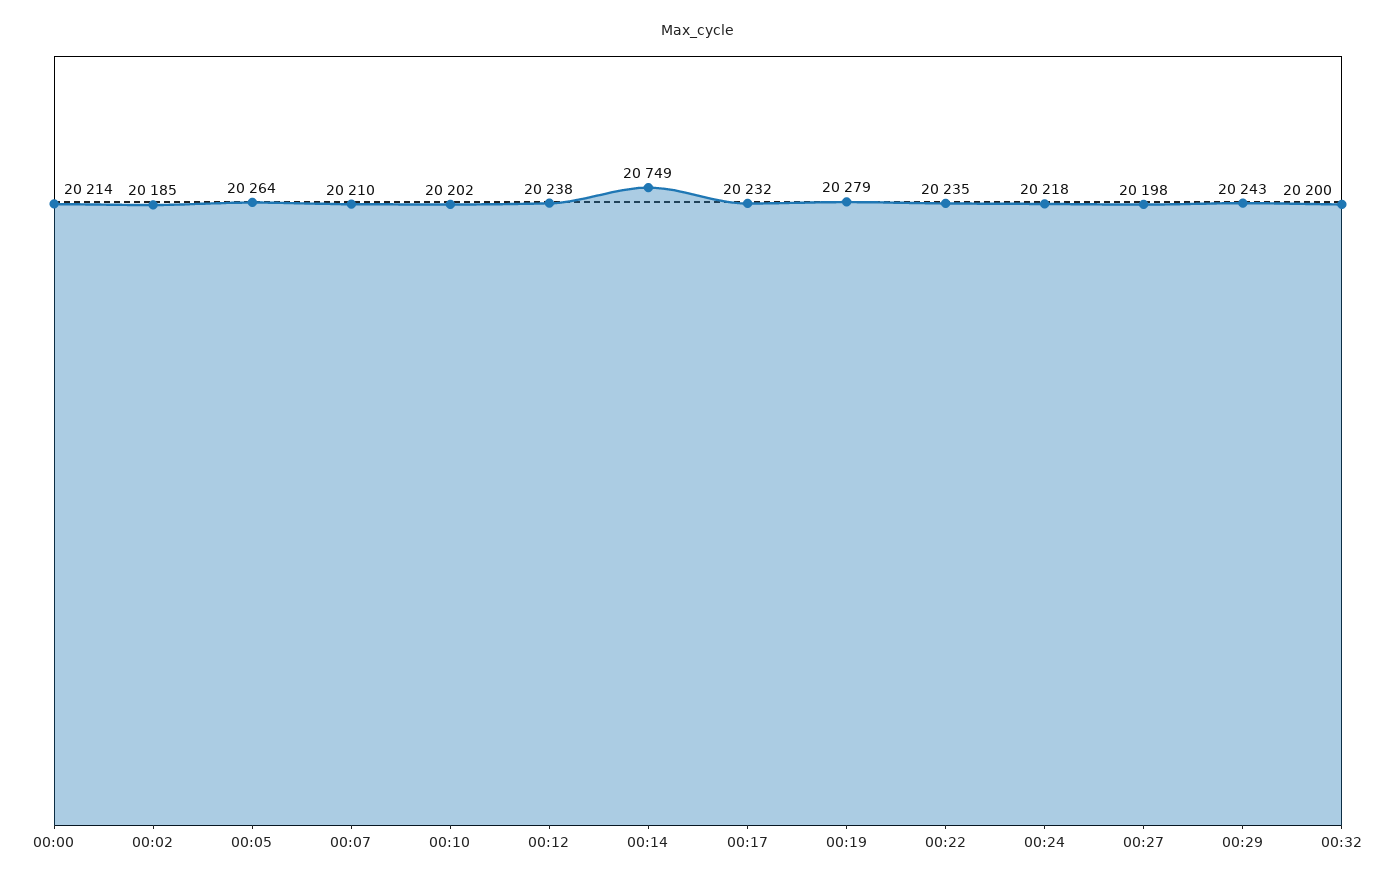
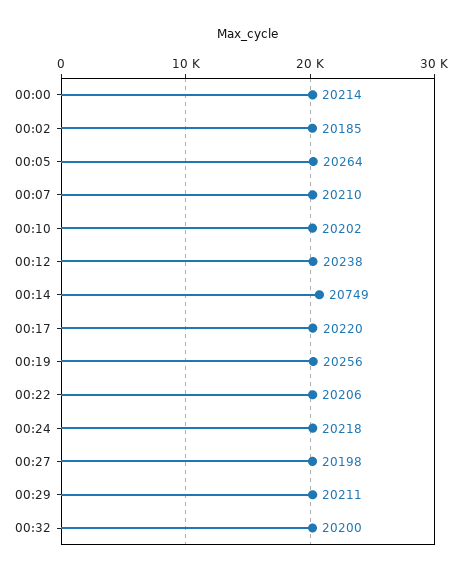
00:17: 20232 -> 20220
00:19: 20279 -> 20256
00:22: 20235 -> 20206
00:29: 20243 -> 20211

